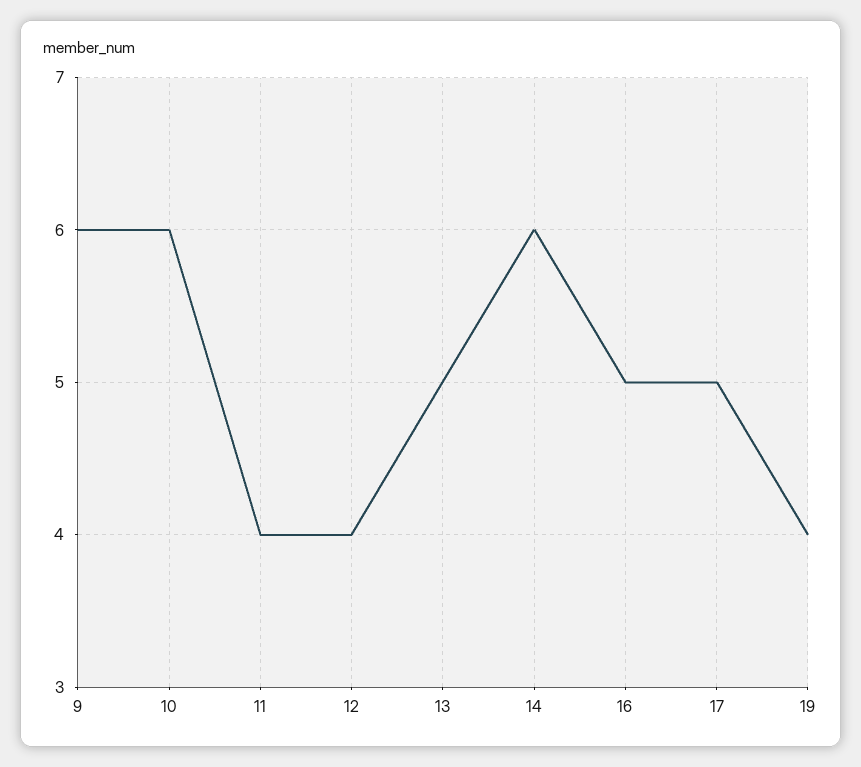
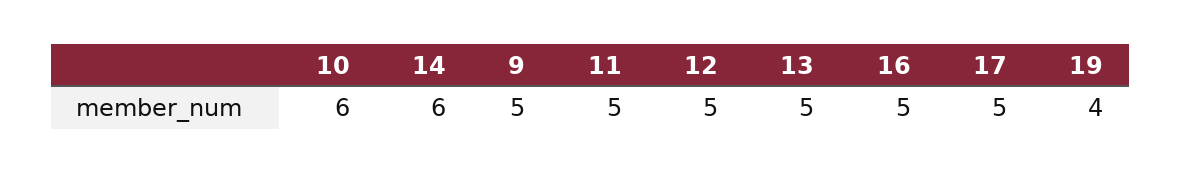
9: 6 -> 5
11: 4 -> 5
12: 4 -> 5

